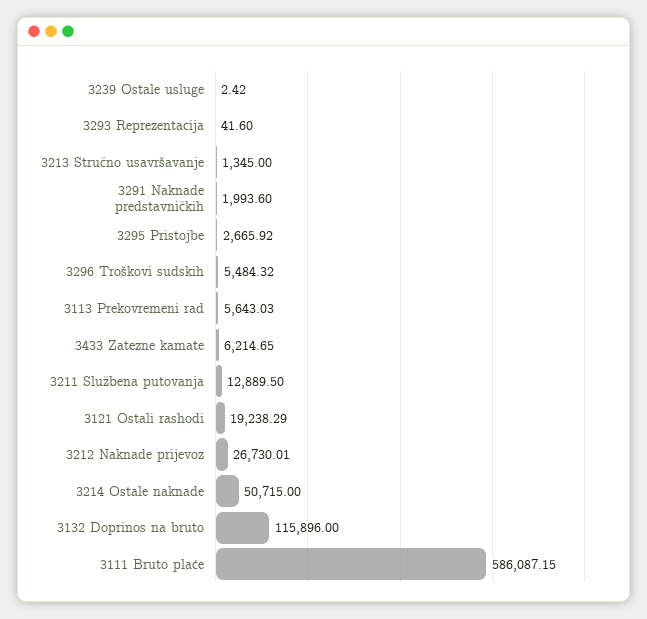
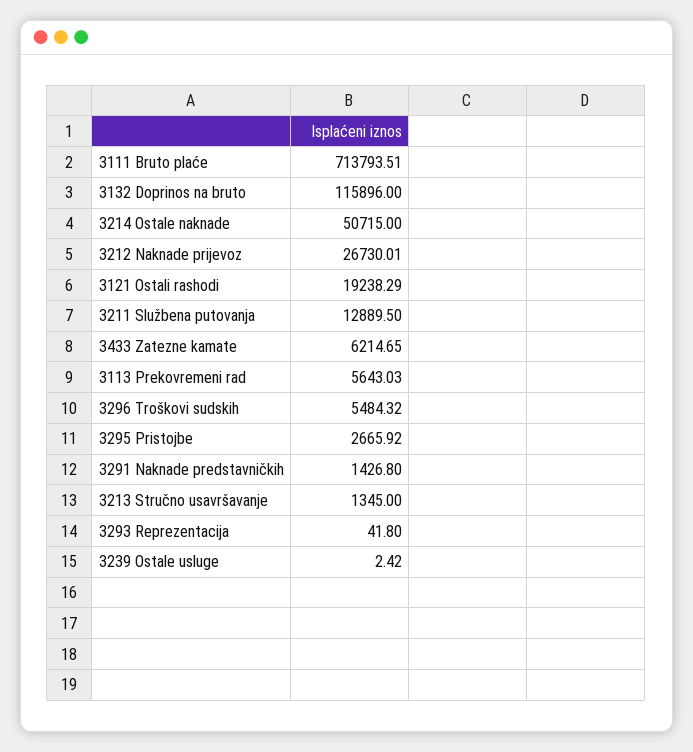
3293 Reprezentacija: 41.6 -> 41.8
3291 Naknade predstavničkih: 1993.6 -> 1426.8
3111 Bruto plaće: 586087.15 -> 713793.51

